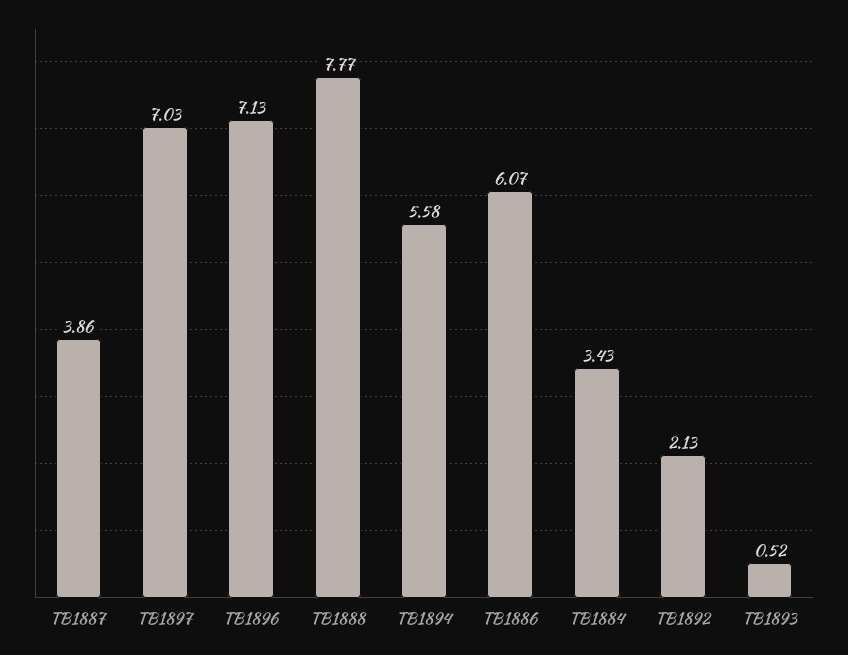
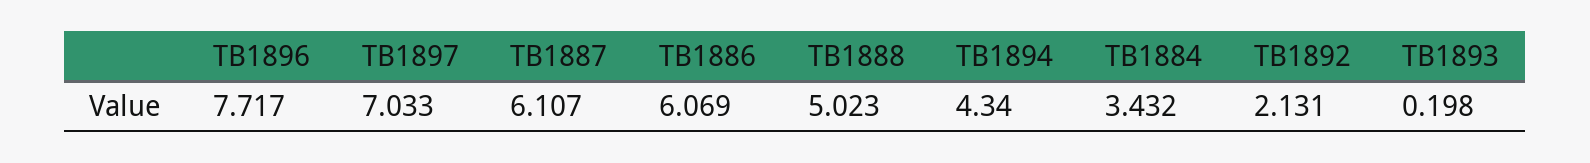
TB1887: 3.86 -> 6.107
TB1896: 7.13 -> 7.717
TB1888: 7.77 -> 5.023
TB1894: 5.58 -> 4.34
TB1893: 0.52 -> 0.198

